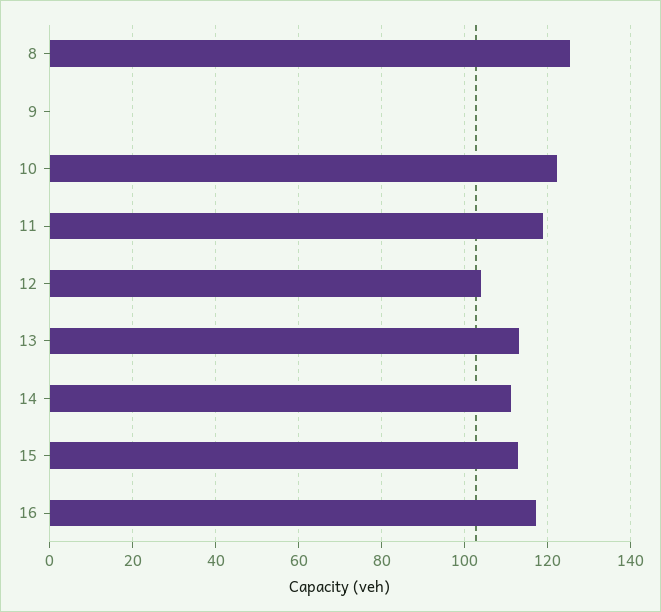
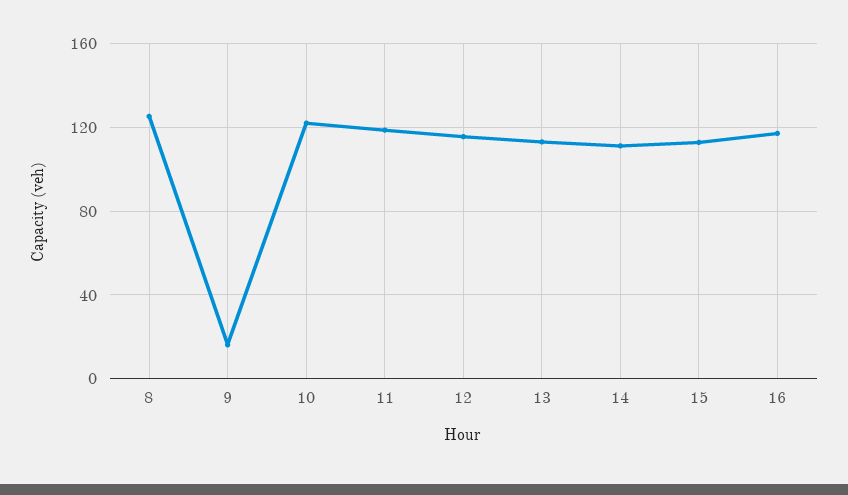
9: 0 -> 15
12: 104 -> 115

